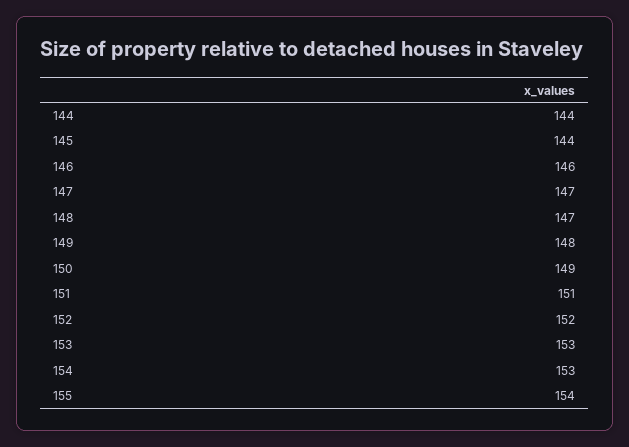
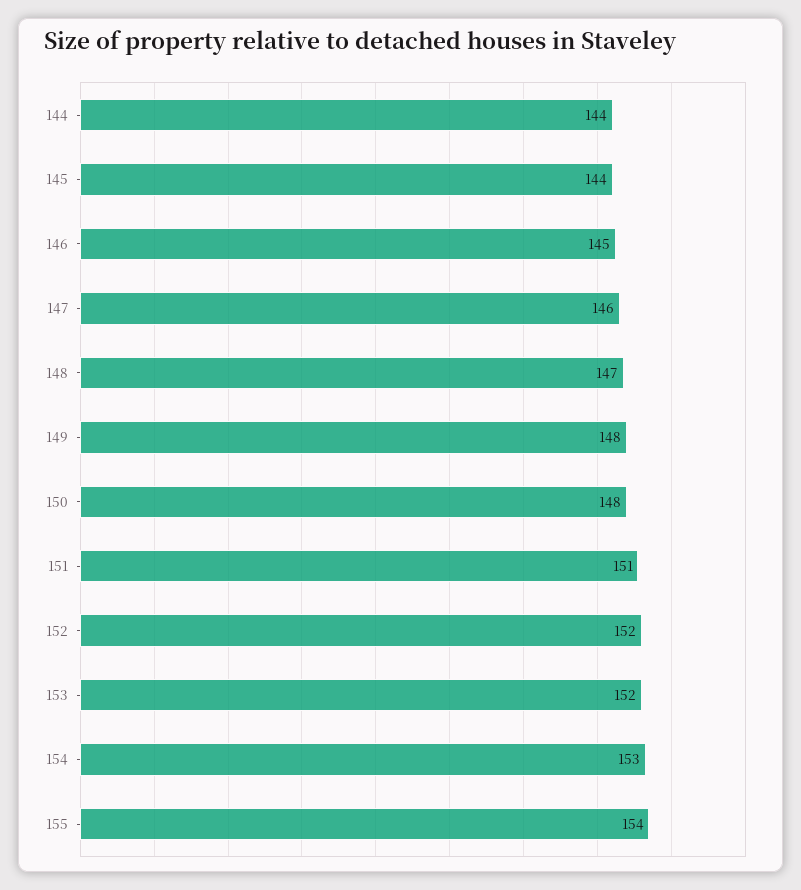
146: 146 -> 145
147: 147 -> 146
150: 149 -> 148
153: 153 -> 152

